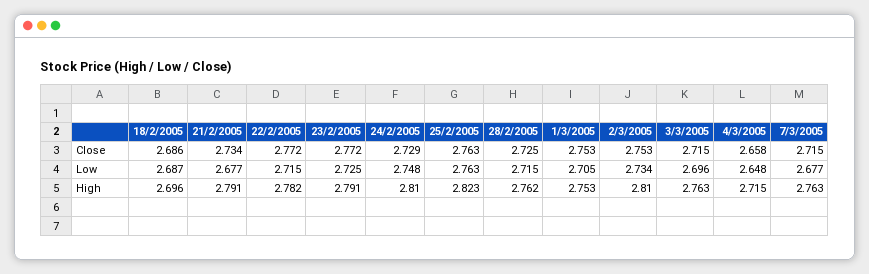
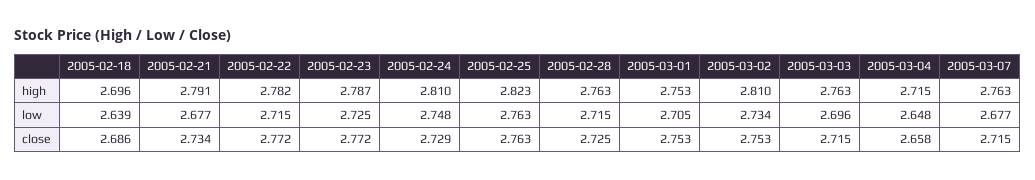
18/2/2005, Low: 2.687 -> 2.639
23/2/2005, High: 2.791 -> 2.787
28/2/2005, High: 2.762 -> 2.763

